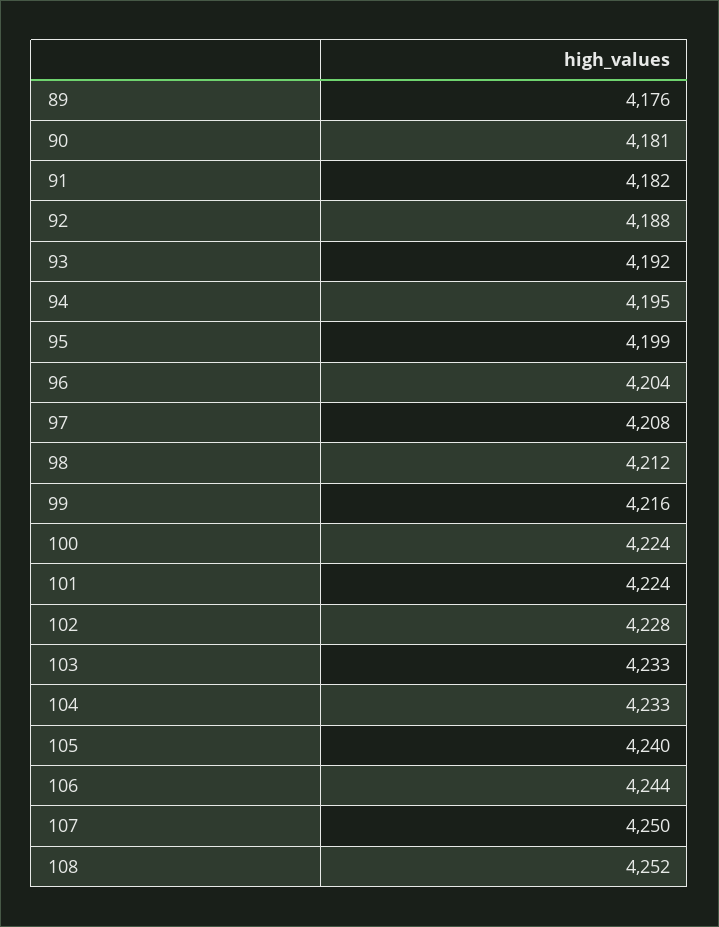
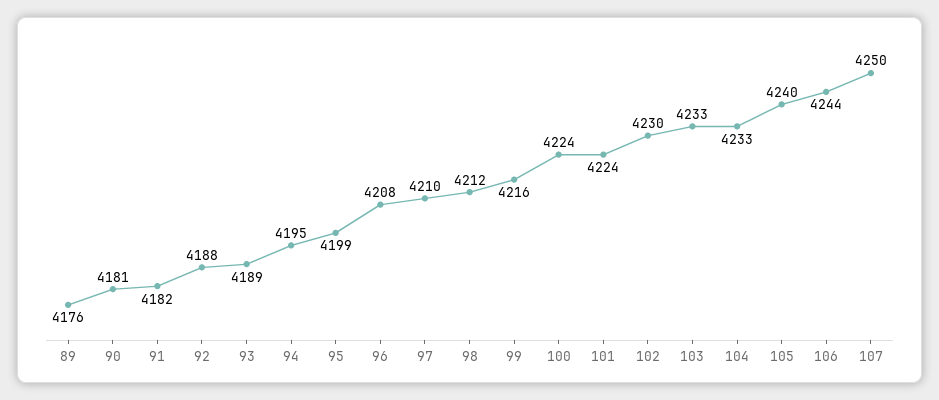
93: 4192 -> 4189
96: 4204 -> 4208
97: 4208 -> 4210
102: 4228 -> 4230
108: 4252 -> none

